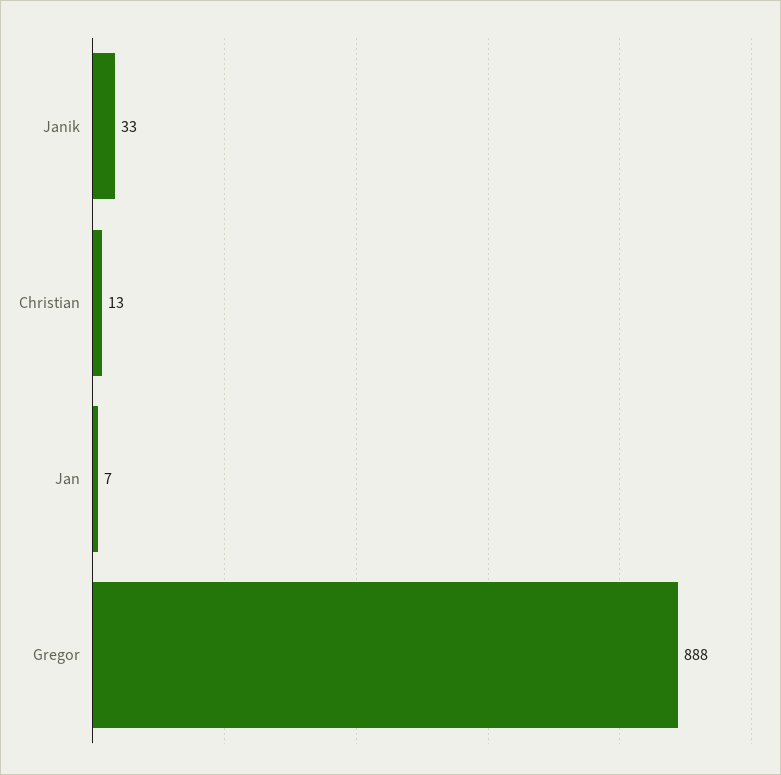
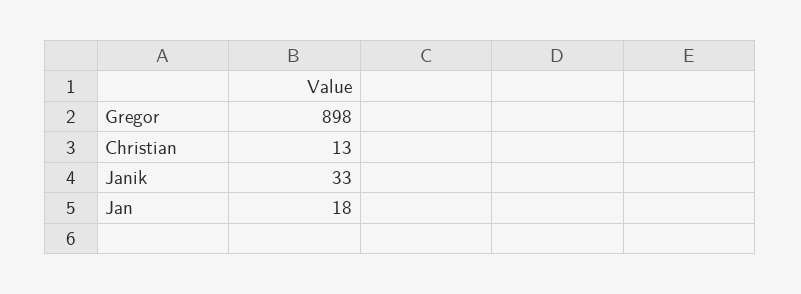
Jan: 7 -> 18
Gregor: 888 -> 898

